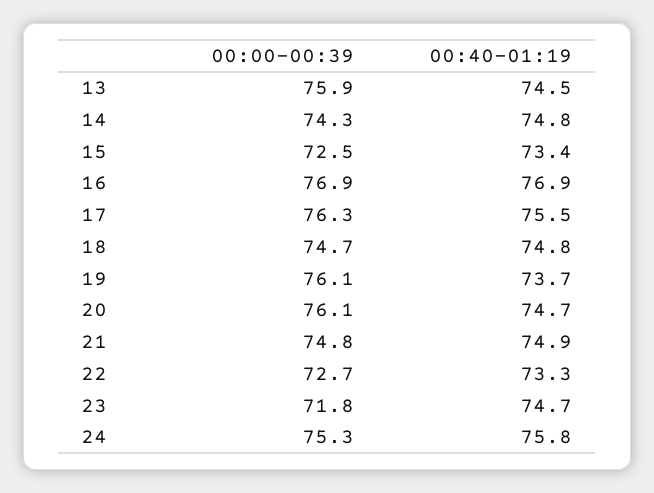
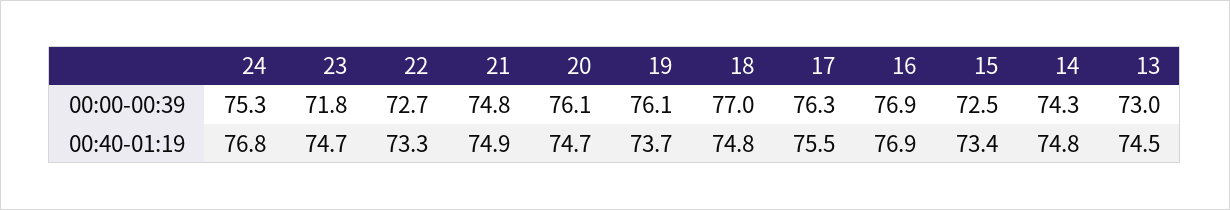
00:00-00:39, 13: 75.9 -> 73
00:00-00:39, 18: 74.7 -> 77
00:40-01:19, 24: 75.8 -> 76.8

